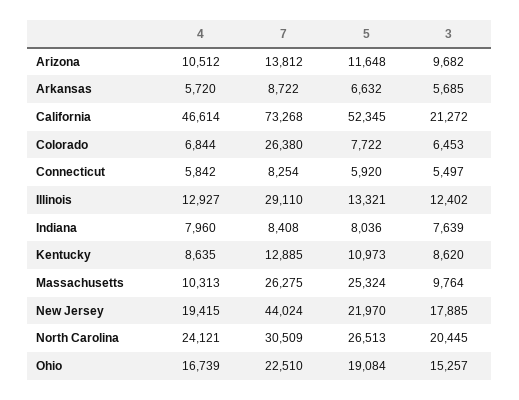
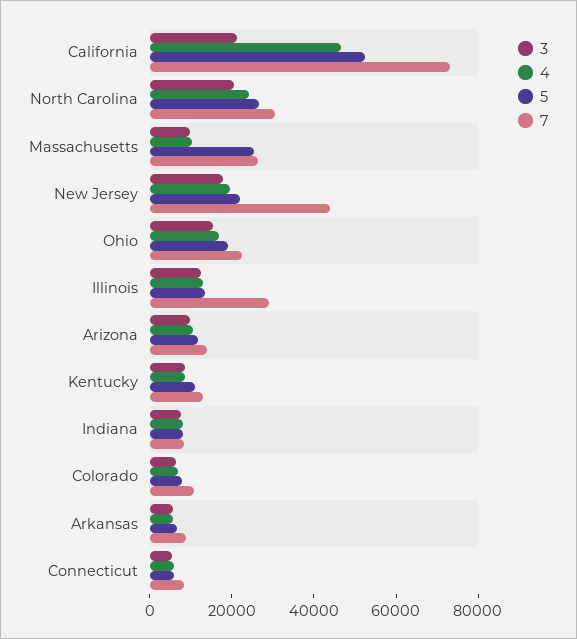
7, Colorado: 26380 -> 10000

